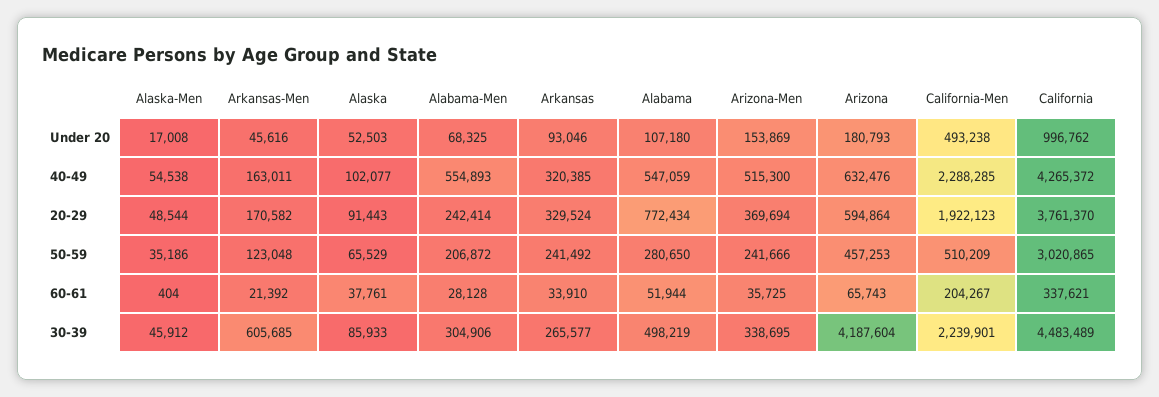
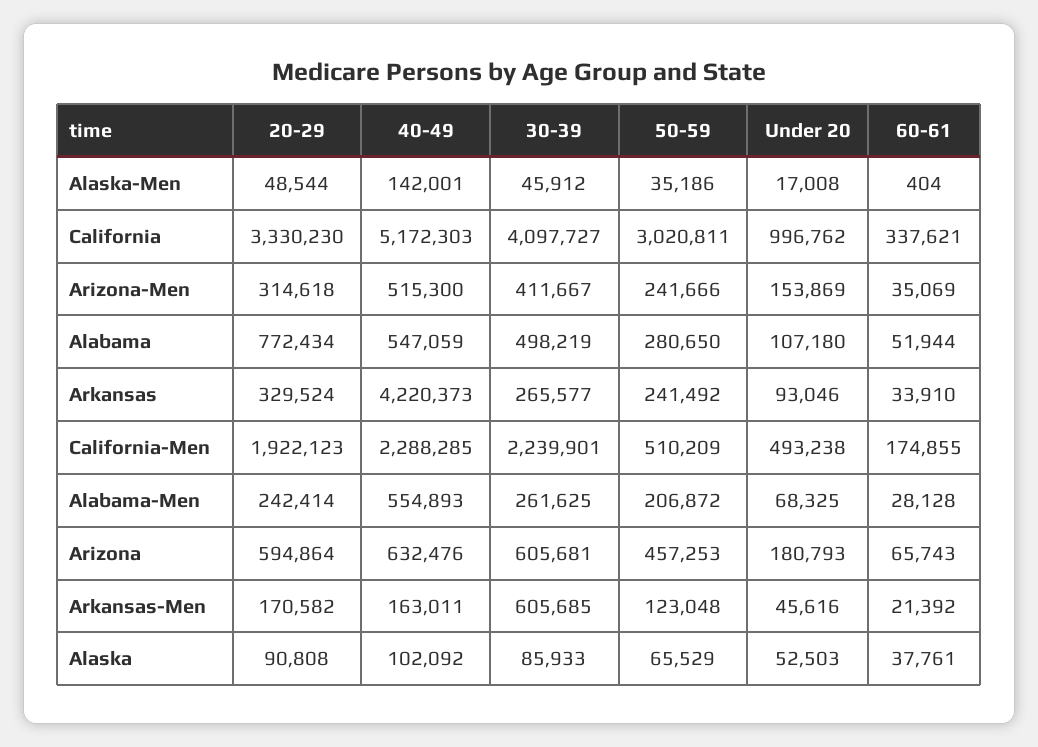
Alaska-Men, 40-49: 54538 -> 142001
Alaska, 40-49: 102077 -> 102092
Arkansas, 40-49: 320385 -> 4220373
California, 40-49: 4265372 -> 5172303
Alaska, 20-29: 91443 -> 90808
Arizona-Men, 20-29: 369694 -> 314618
California, 20-29: 3761370 -> 3330230
California, 50-59: 3020865 -> 3020811
Arizona-Men, 60-61: 35725 -> 35069
California-Men, 60-61: 204267 -> 174855
Alabama-Men, 30-39: 304906 -> 261625
Arizona-Men, 30-39: 338695 -> 411667
Arizona, 30-39: 4187604 -> 605681
California, 30-39: 4483489 -> 4097727

